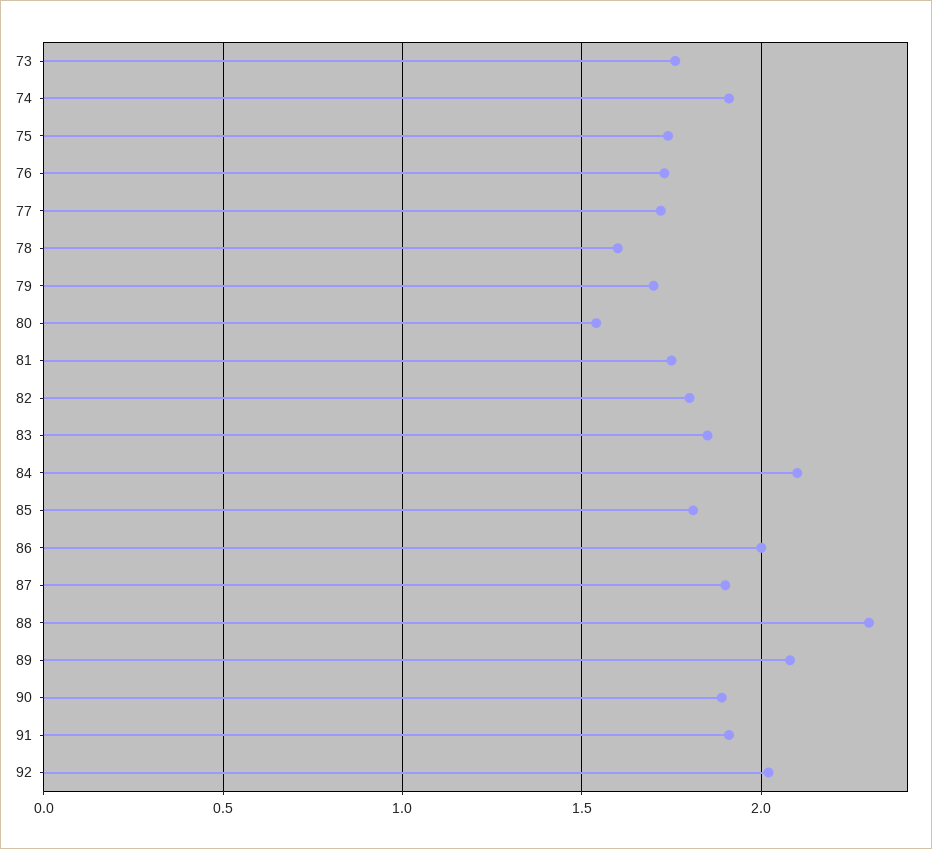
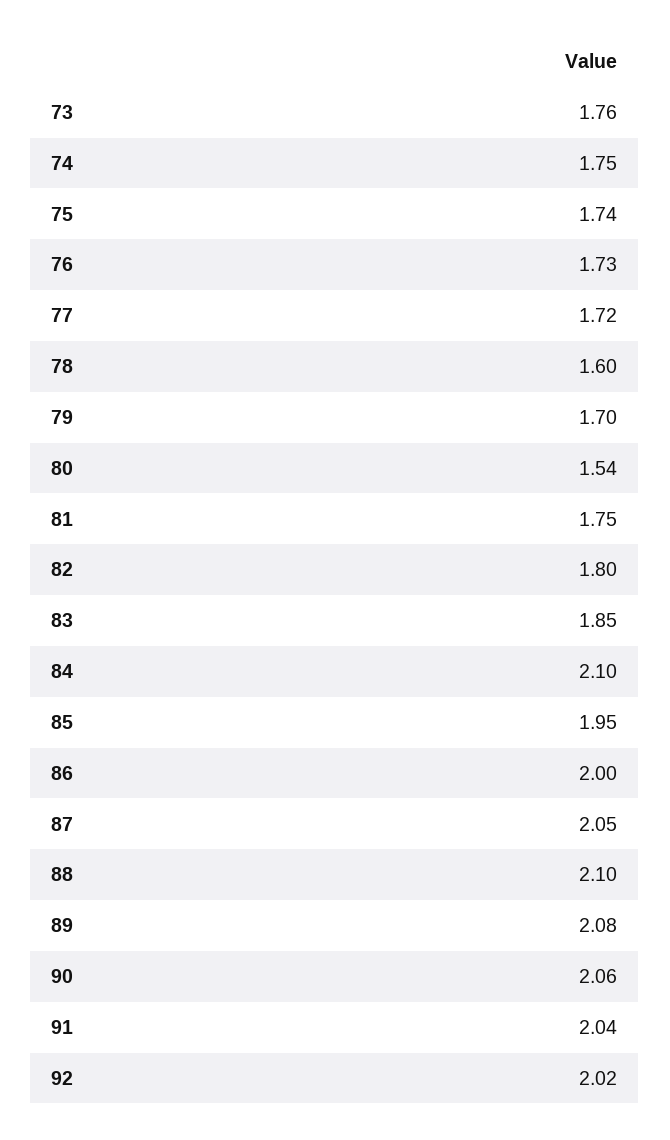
74: 1.9 -> 1.75
85: 1.8 -> 1.95
87: 1.9 -> 2.05
88: 2.3 -> 2.1
90: 1.9 -> 2.06
91: 1.9 -> 2.04

